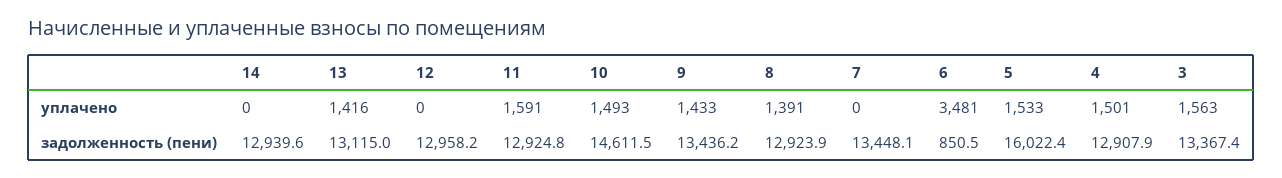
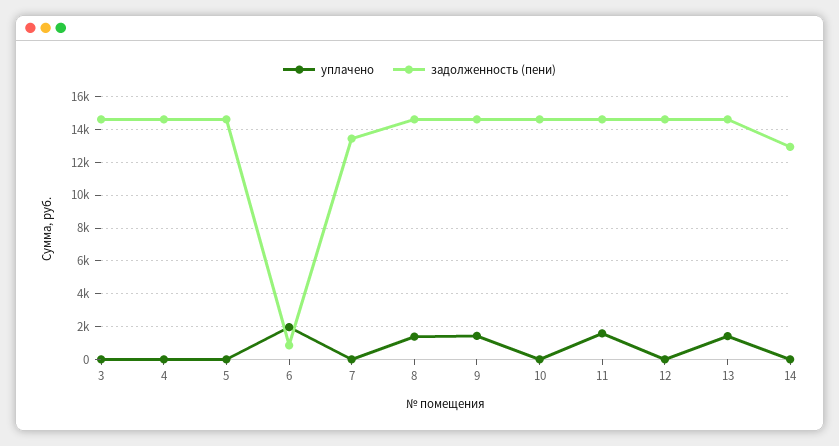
уплачено, 10: 1493 -> 0
уплачено, 6: 3481 -> 2000
уплачено, 5: 1533 -> 0
уплачено, 4: 1501 -> 0
уплачено, 3: 1563 -> 0
задолженность (пени), 13: 13115 -> 14500
задолженность (пени), 12: 12958.2 -> 14500
задолженность (пени), 11: 12924.8 -> 14500
задолженность (пени), 9: 13436.2 -> 14500
задолженность (пени), 8: 12923.9 -> 14500
задолженность (пени), 5: 16022.4 -> 14500
задолженность (пени), 4: 12907.9 -> 14500
задолженность (пени), 3: 13367.4 -> 14500

